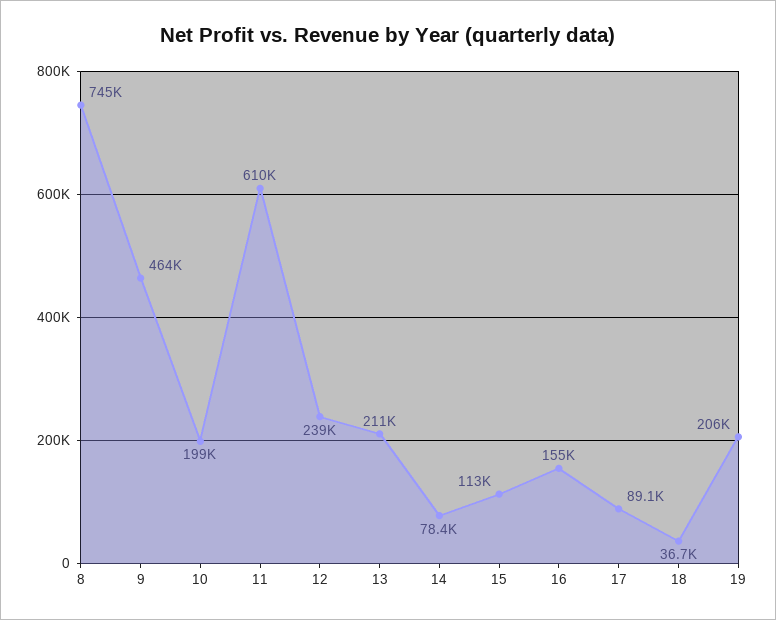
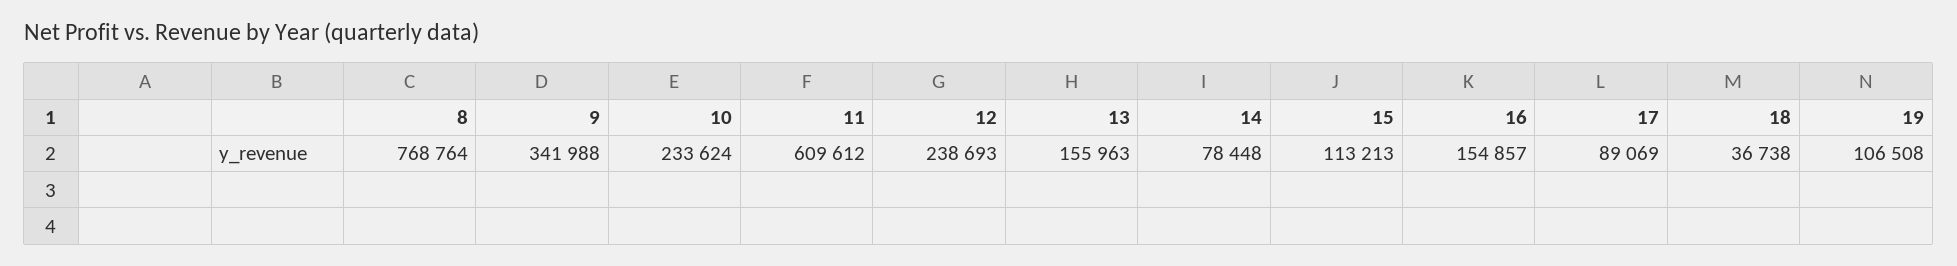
8: 745000 -> 768764
9: 464000 -> 341988
10: 199000 -> 233624
13: 211000 -> 155963
19: 206000 -> 106508

